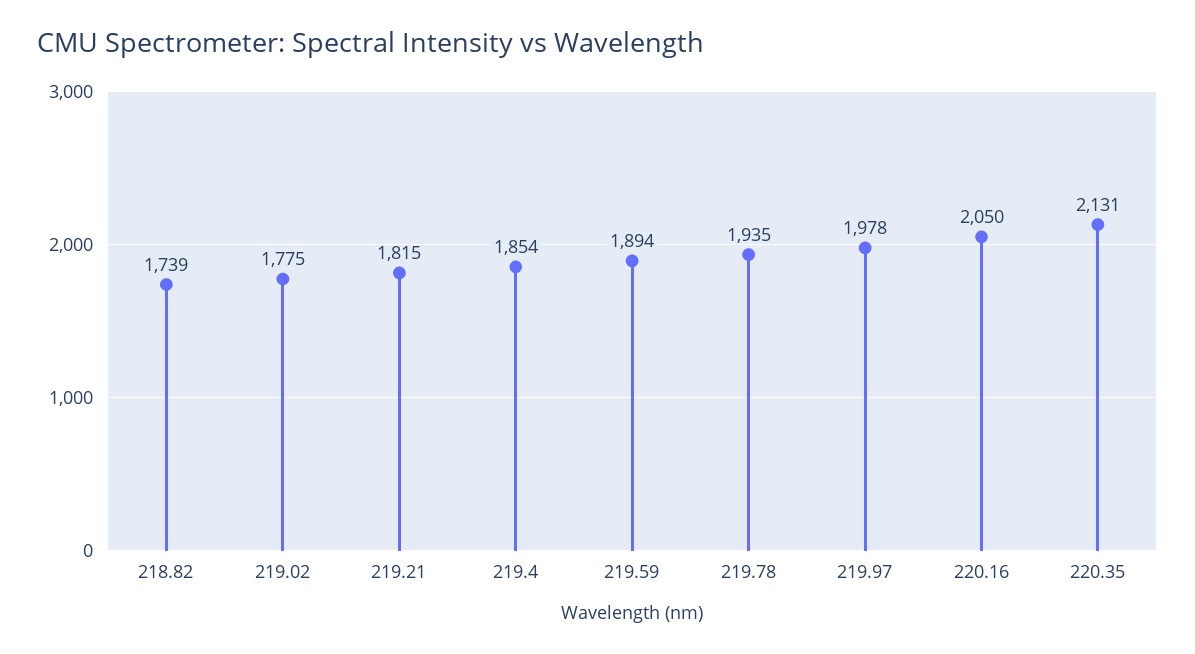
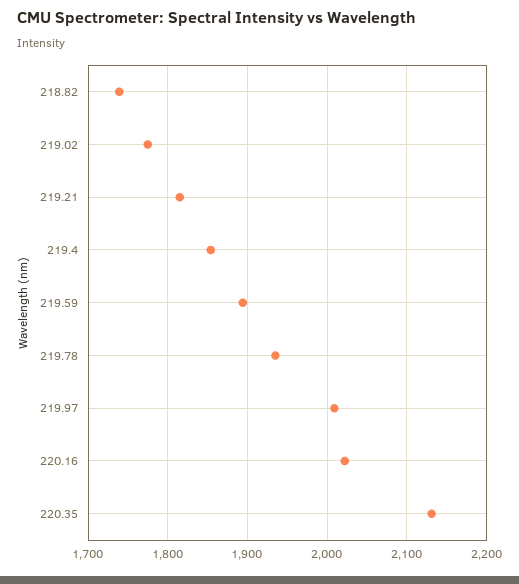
219.97: 1978 -> 2010
220.16: 2050 -> 2020

